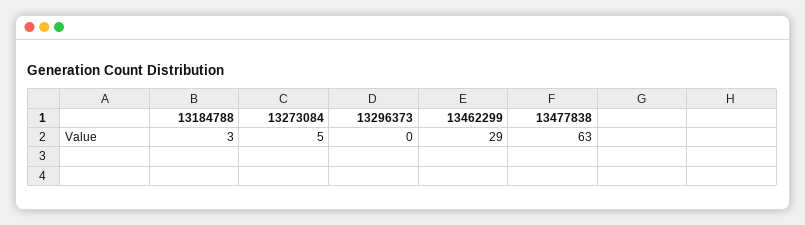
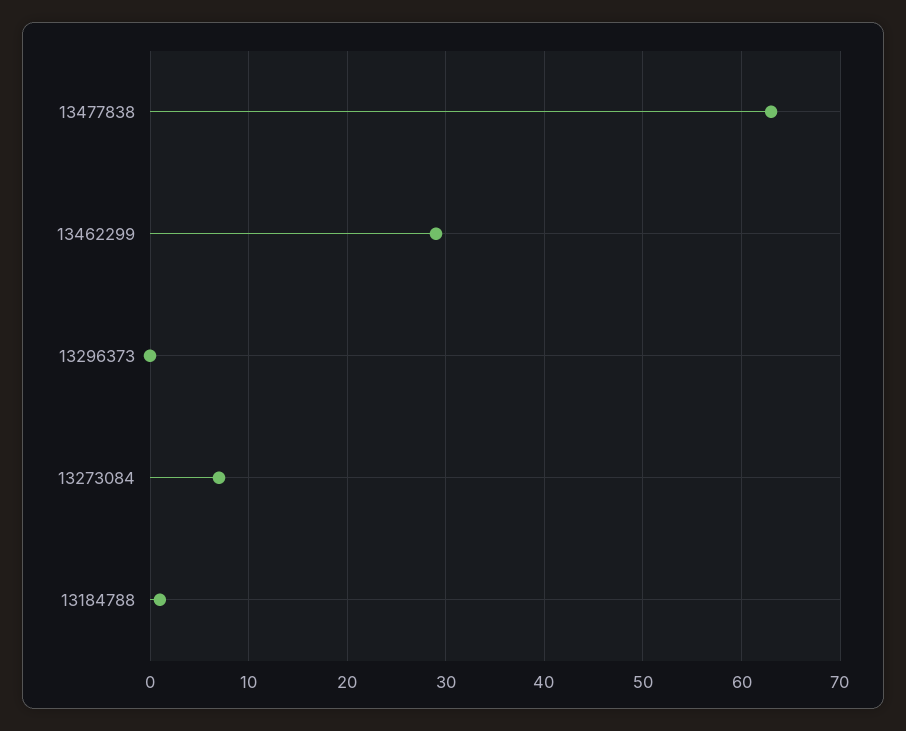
13184788: 3 -> 1
13273084: 5 -> 7

